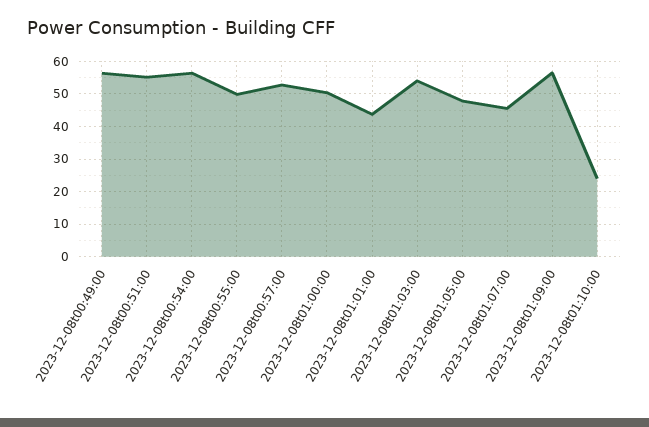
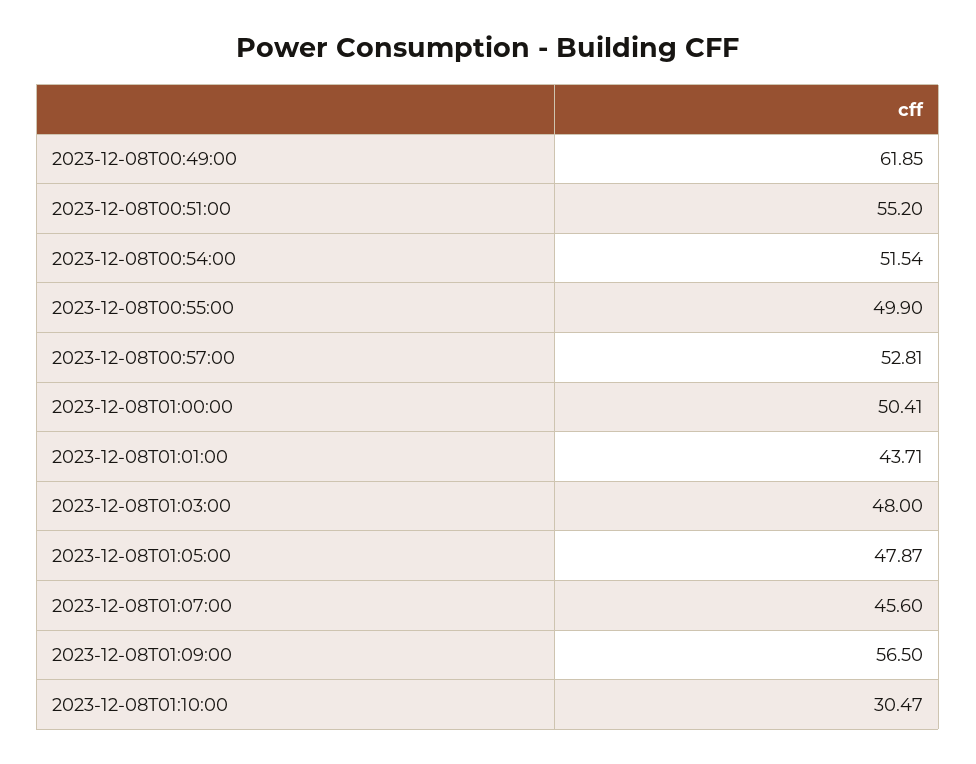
2023-12-08t00:49:00: 56 -> 61.85
2023-12-08t00:54:00: 56 -> 51.54
2023-12-08t01:03:00: 54 -> 48
2023-12-08t01:10:00: 24 -> 30.47

